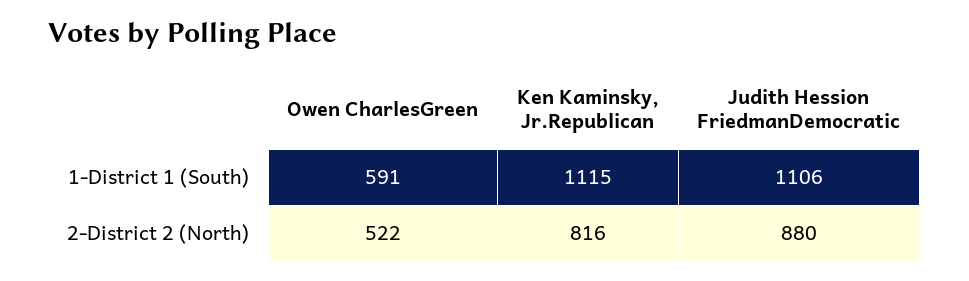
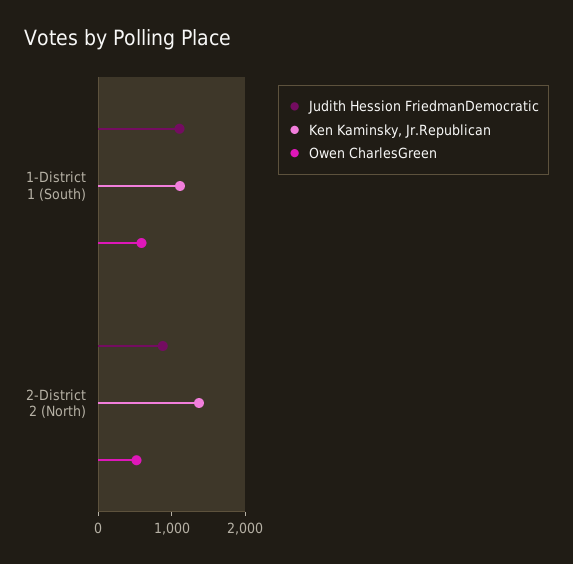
Ken Kaminsky, Jr.Republican, 2-District 2 (North): 816 -> 1400

